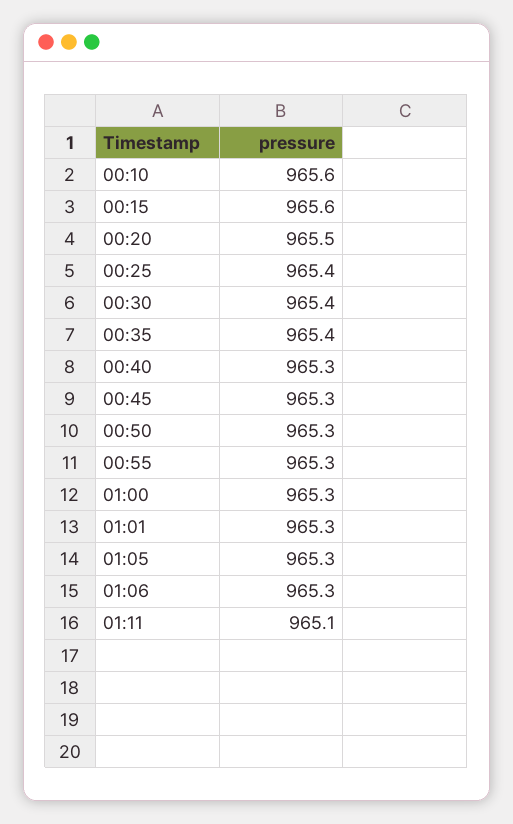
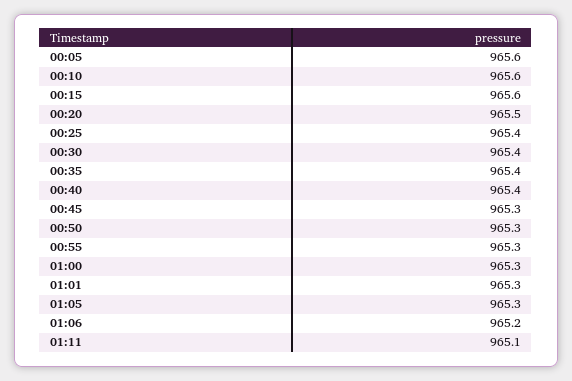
00:40: 965.3 -> 965.4
01:06: 965.3 -> 965.2
00:05: none -> 965.6

